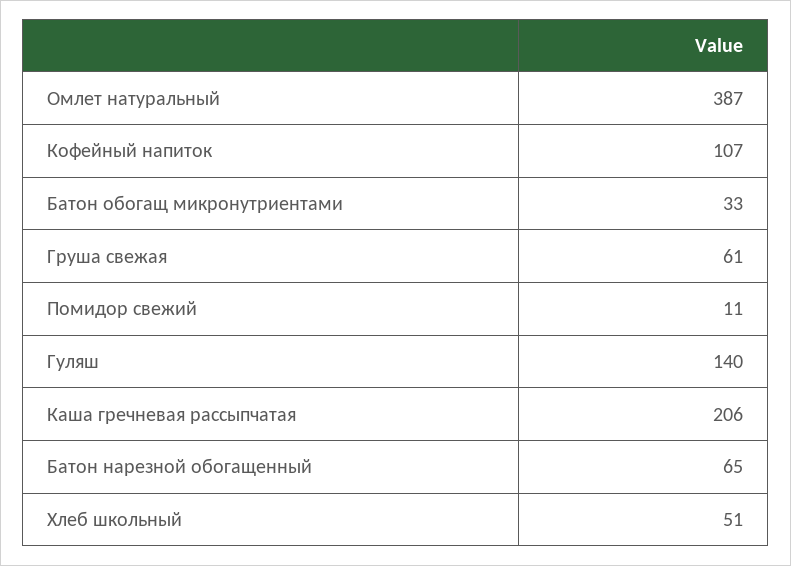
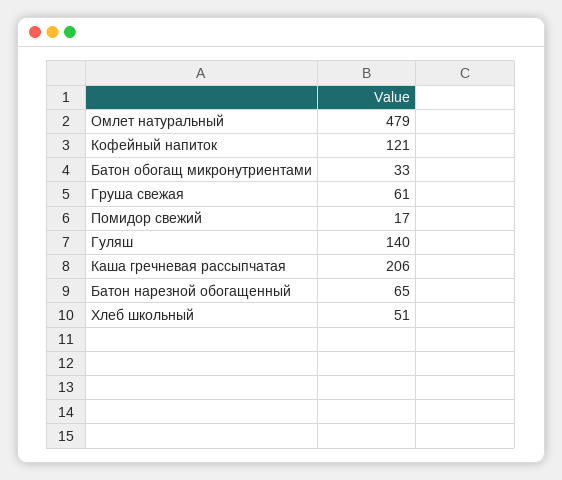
Омлет натуральный: 387 -> 479
Кофейный напиток: 107 -> 121
Помидор свежий: 11 -> 17

